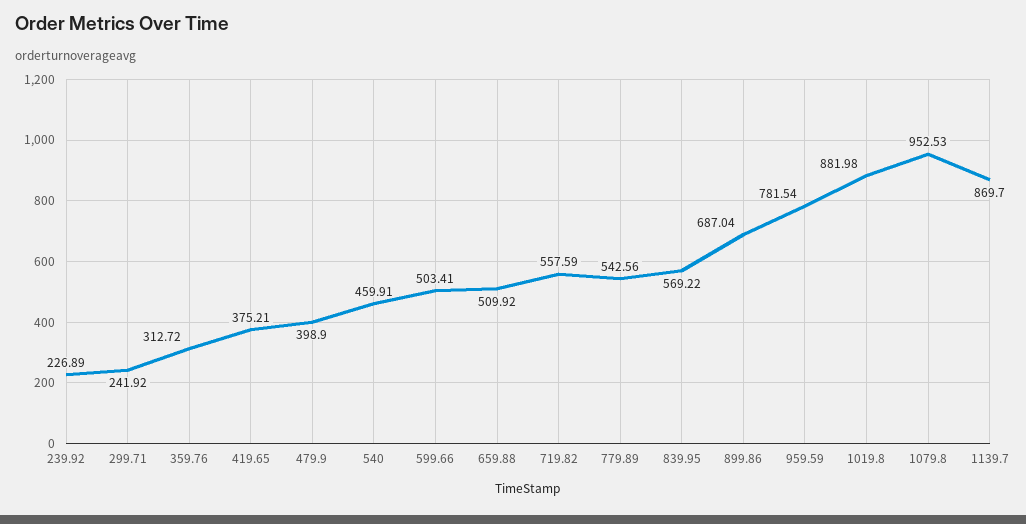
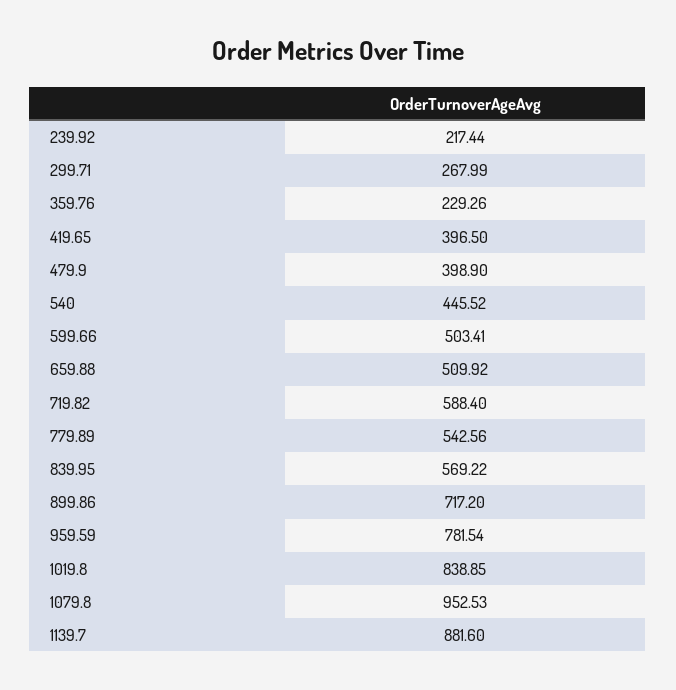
239.92: 226.89 -> 217.44
299.71: 241.92 -> 267.99
359.76: 312.72 -> 229.26
419.65: 375.21 -> 396.5
540: 459.91 -> 445.52
719.82: 557.59 -> 588.4
899.86: 687.04 -> 717.2
1019.8: 881.98 -> 838.85
1139.7: 869.7 -> 881.6

